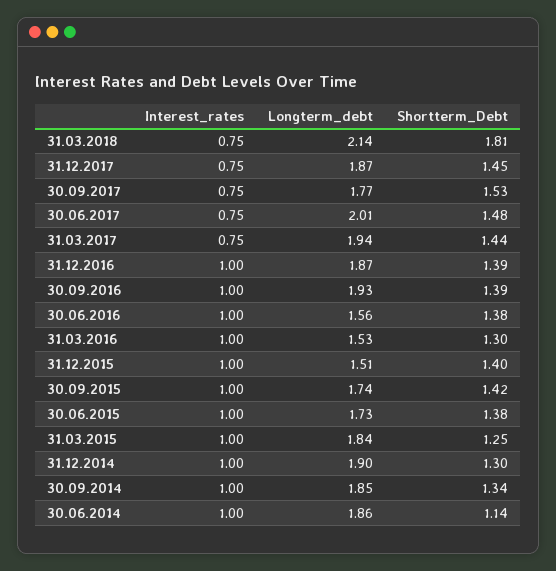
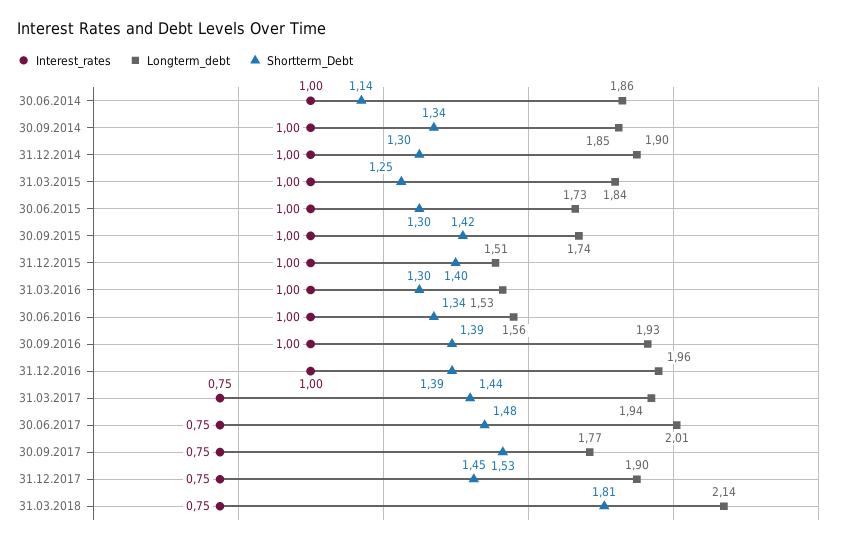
Longterm_debt, 31.12.2017: 1.87 -> 1.9
Longterm_debt, 31.12.2016: 1.87 -> 1.96
Shortterm_Debt, 30.06.2016: 1.38 -> 1.34
Shortterm_Debt, 30.06.2015: 1.38 -> 1.3

